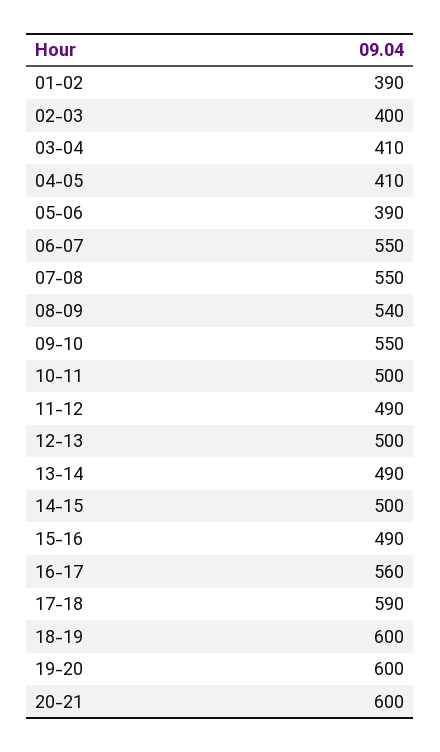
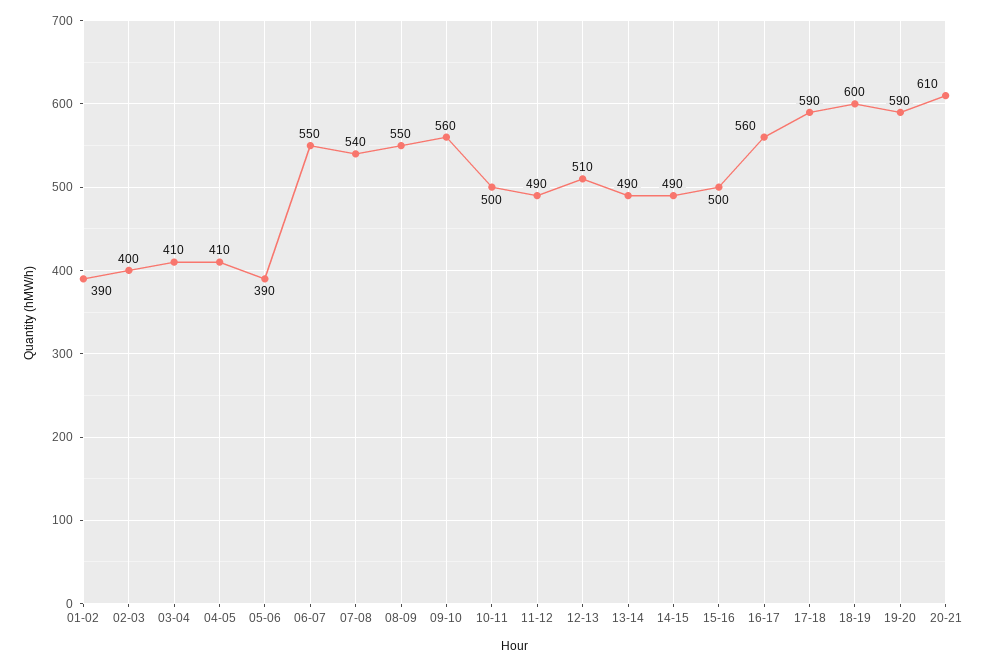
07-08: 550 -> 540
08-09: 540 -> 550
09-10: 550 -> 560
12-13: 500 -> 510
14-15: 500 -> 490
15-16: 490 -> 500
19-20: 600 -> 590
20-21: 600 -> 610

